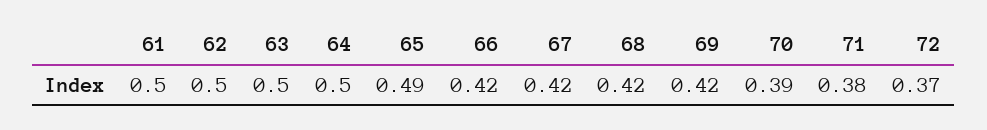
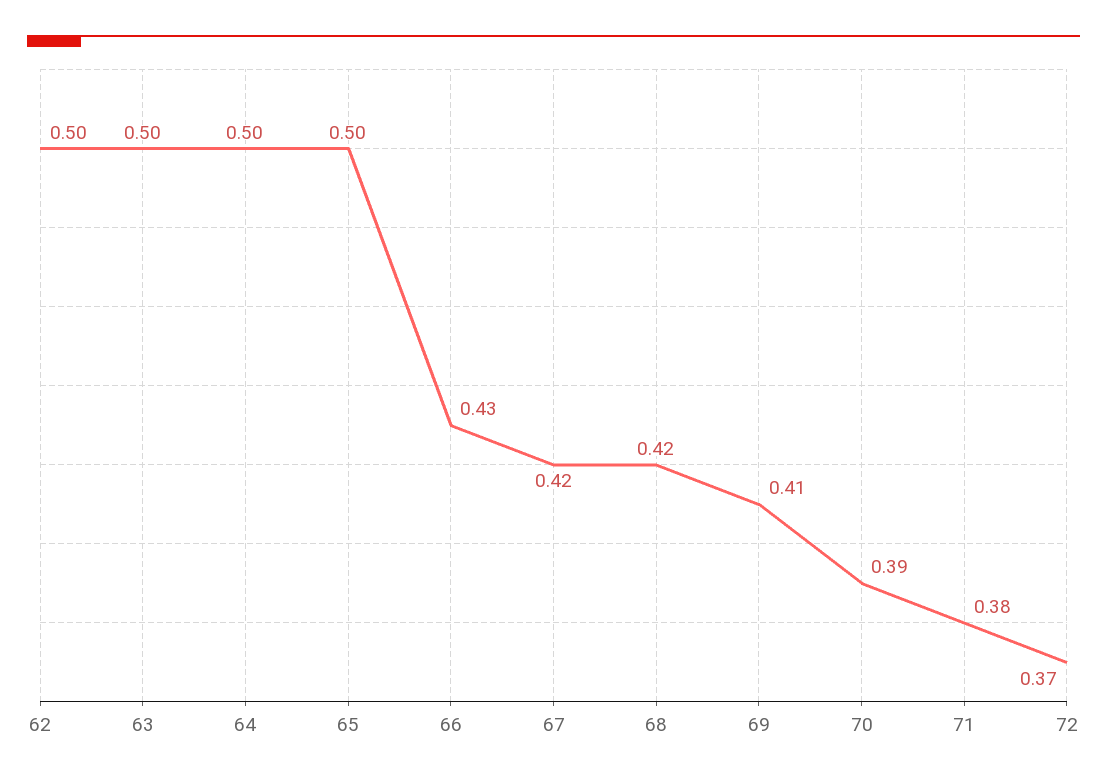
61: 0.5 -> none
65: 0.49 -> 0.5
66: 0.42 -> 0.43
69: 0.42 -> 0.41

